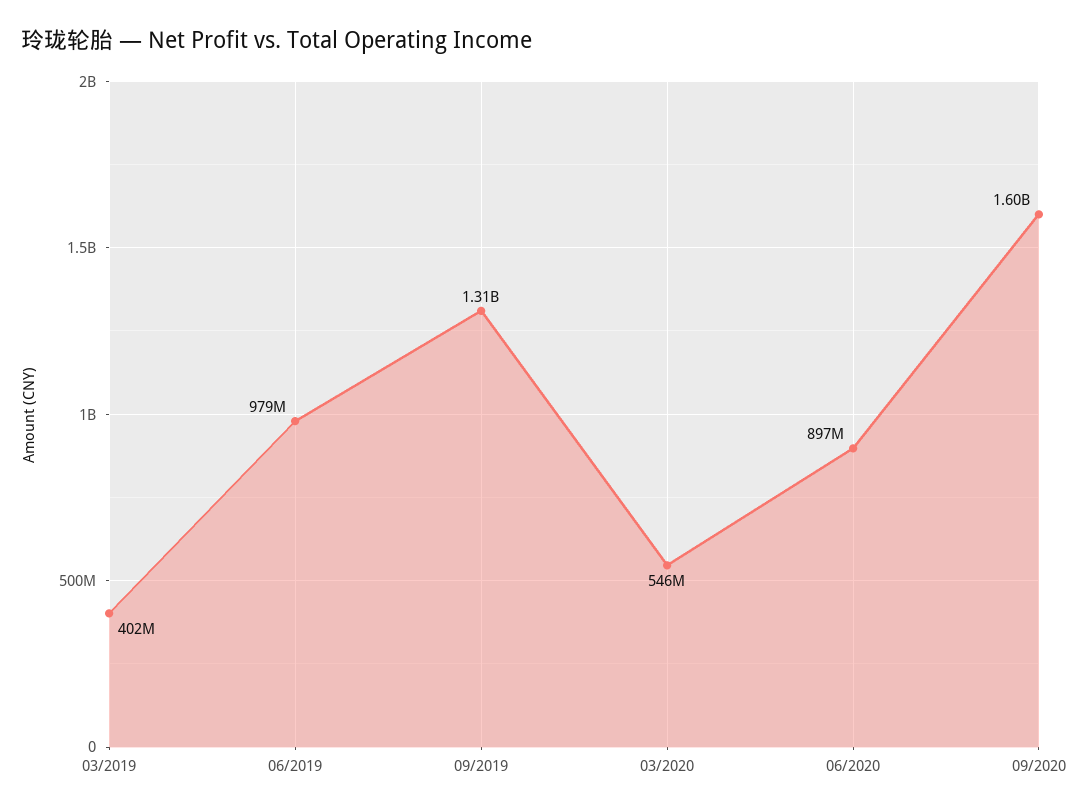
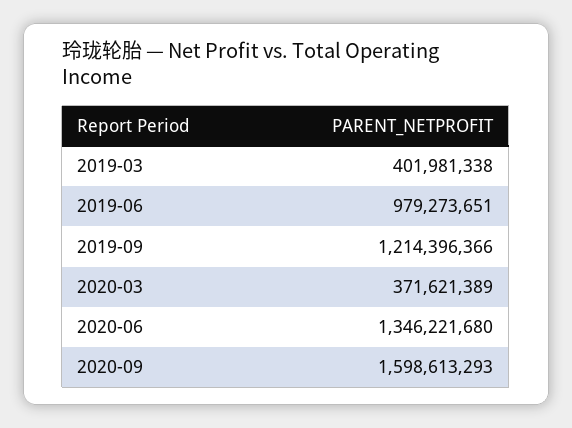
09/2019: 1310000000 -> 1214396366
03/2020: 546000000 -> 371621389
06/2020: 897000000 -> 1346221680

